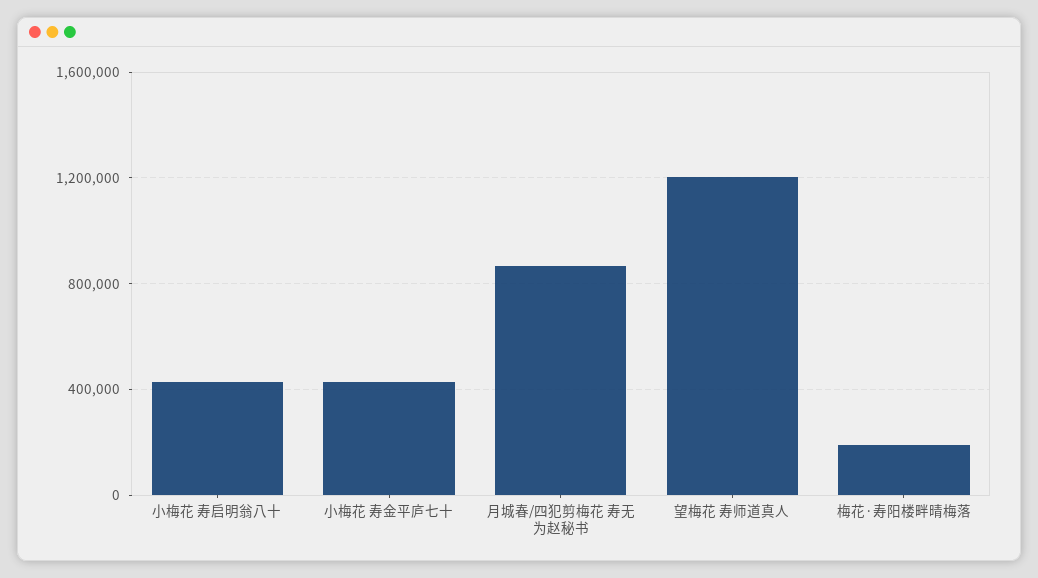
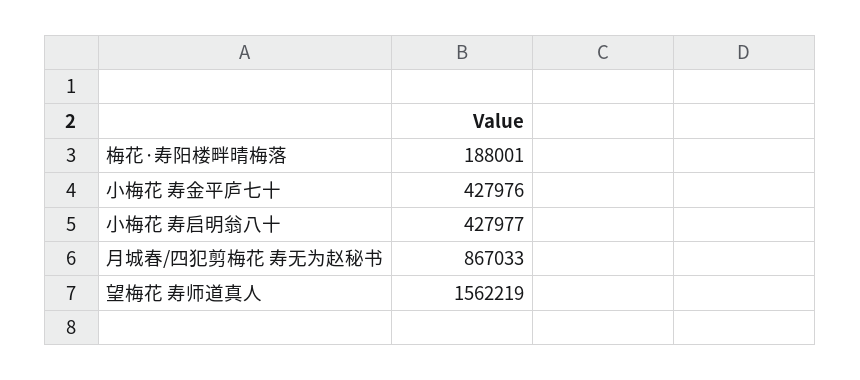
望梅花 寿师道真人: 1200000 -> 1562219

